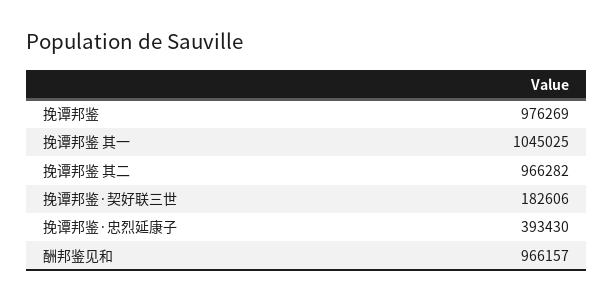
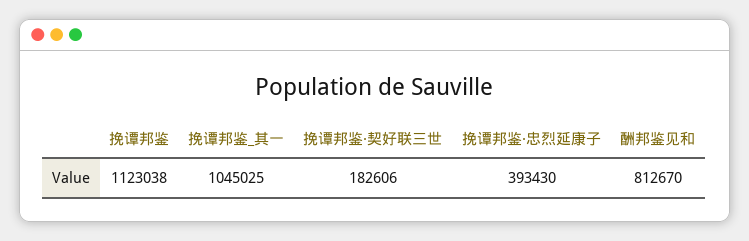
挽谭邦鉴: 976269 -> 1123038
挽谭邦鉴 其二: 966282 -> none
酬邦鉴见和: 966157 -> 812670

